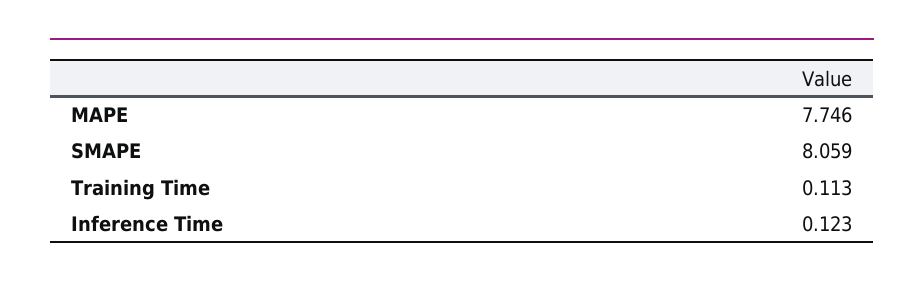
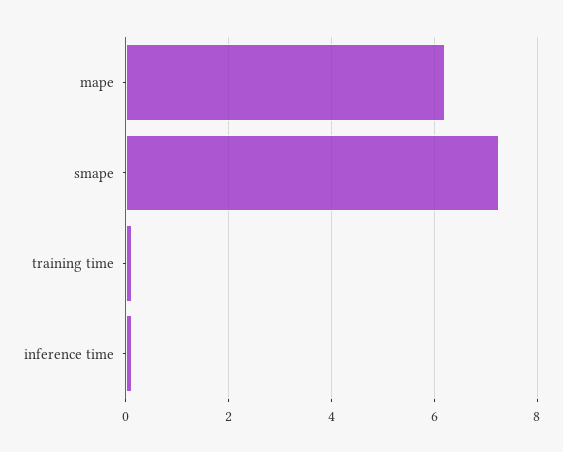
MAPE: 7.746 -> 6.2
SMAPE: 8.059 -> 7.2

